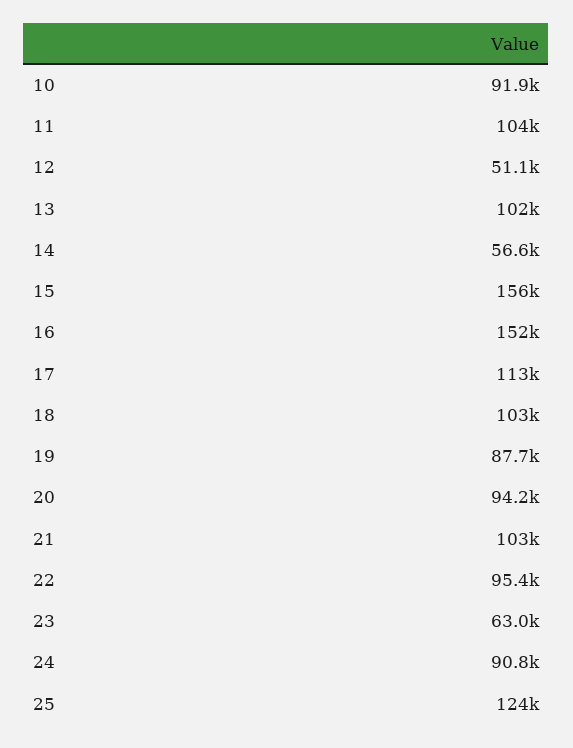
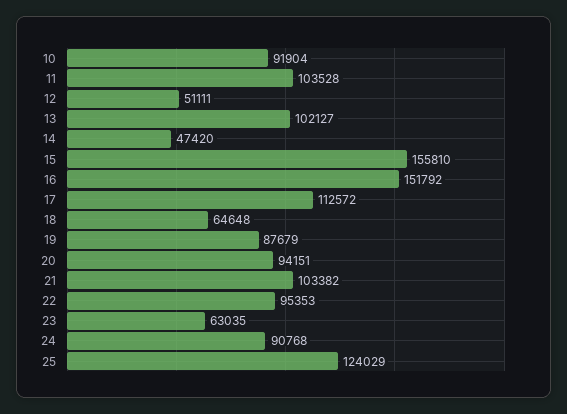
14: 56600 -> 47420
18: 103000 -> 64648

